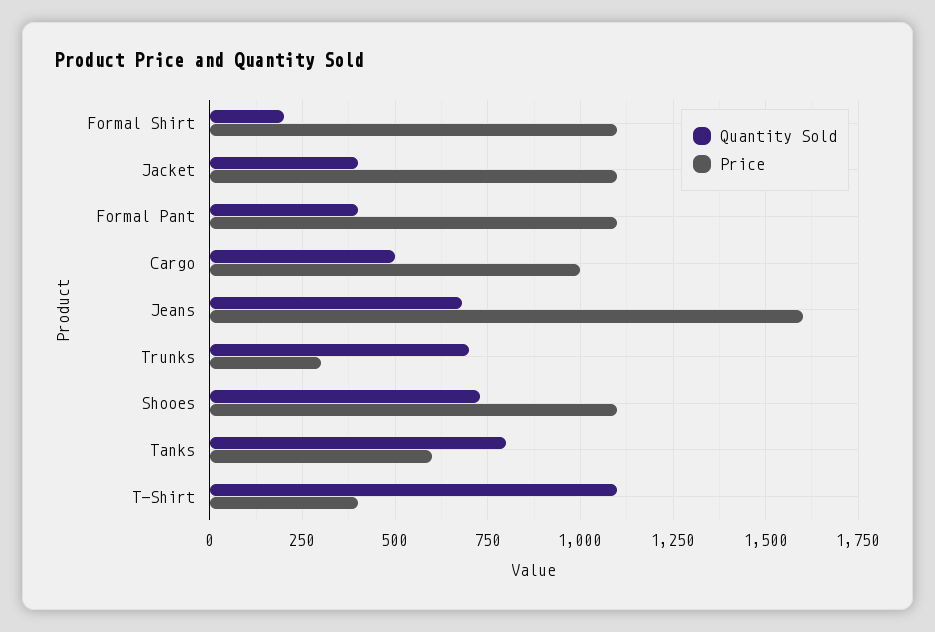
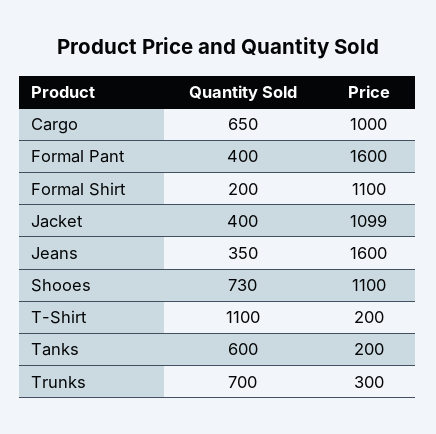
Price, Formal Pant: 1100 -> 1600
Quantity Sold, Cargo: 500 -> 650
Quantity Sold, Jeans: 675 -> 350
Quantity Sold, Tanks: 800 -> 600
Price, Tanks: 600 -> 200
Price, T-Shirt: 400 -> 200

